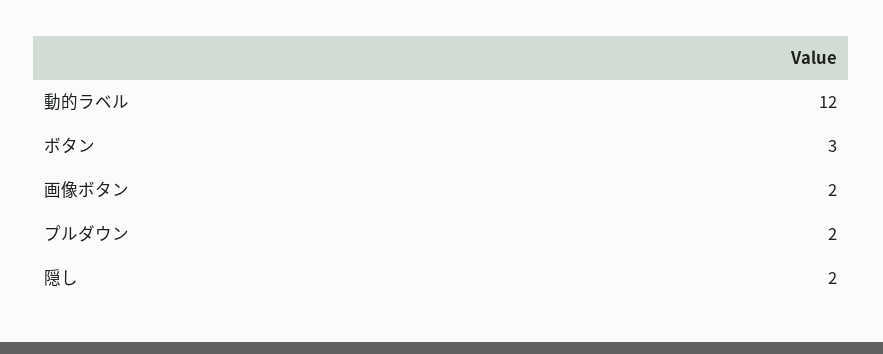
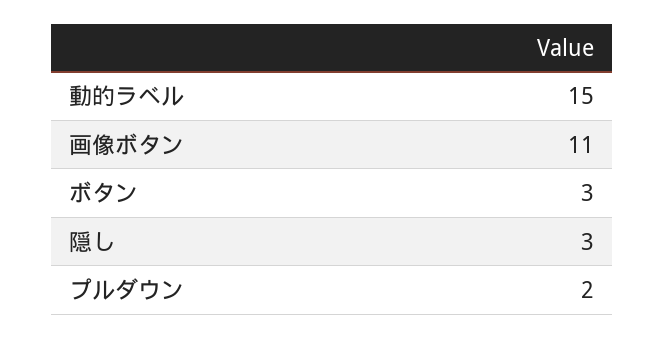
動的ラベル: 12 -> 15
画像ボタン: 2 -> 11
隠し: 2 -> 3

